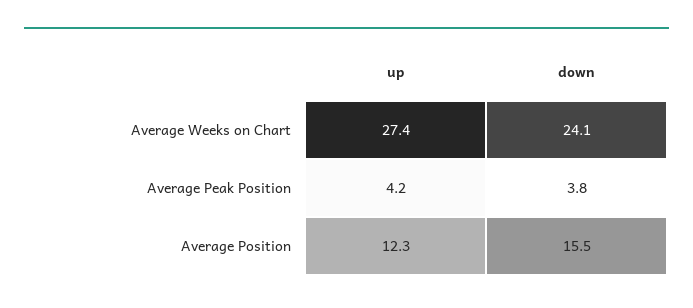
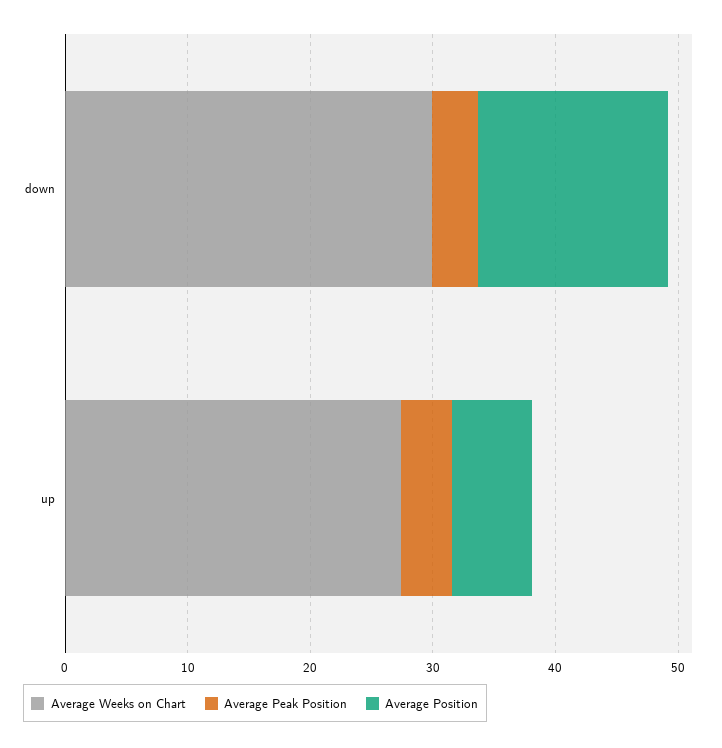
Average Weeks on Chart, down: 24.1 -> 30
Average Position, up: 12.3 -> 6

